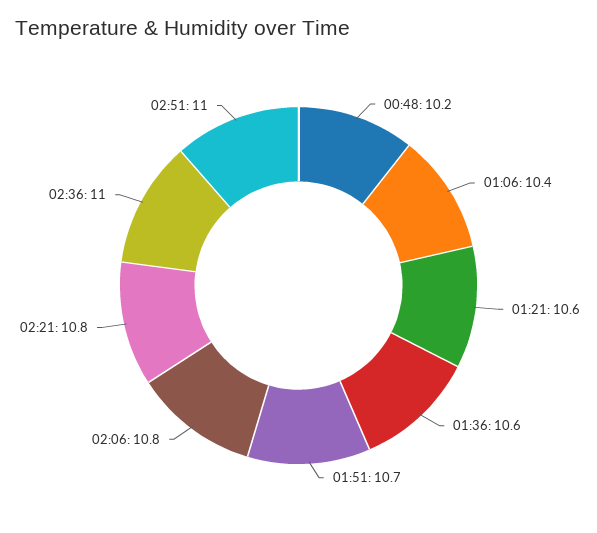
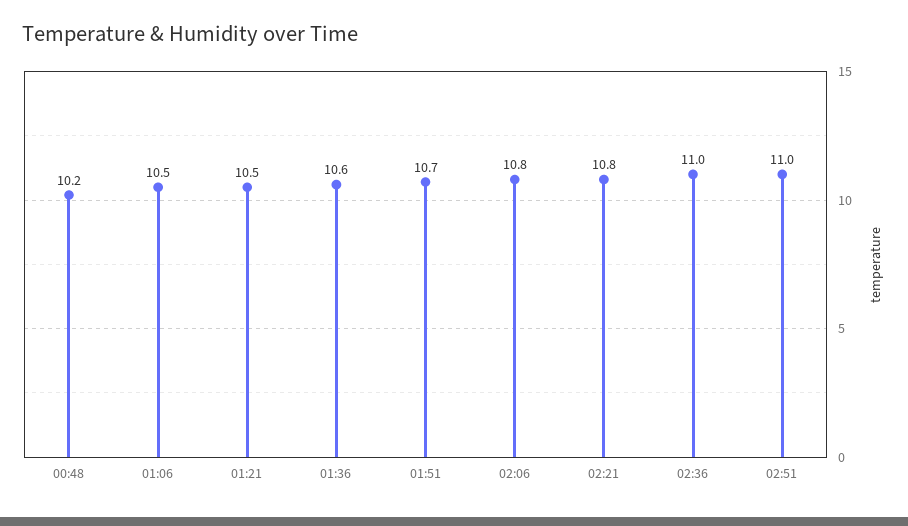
01:06: 10.4 -> 10.5
01:21: 10.6 -> 10.5

